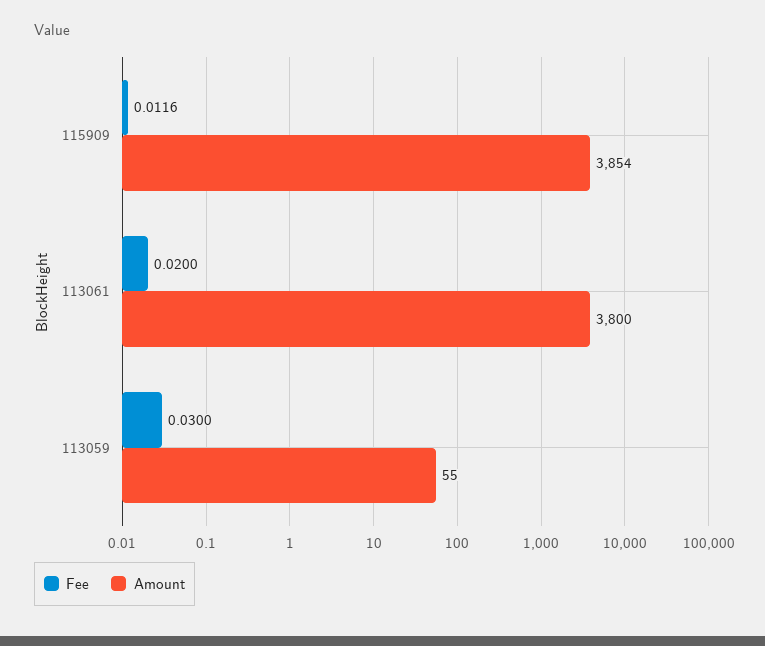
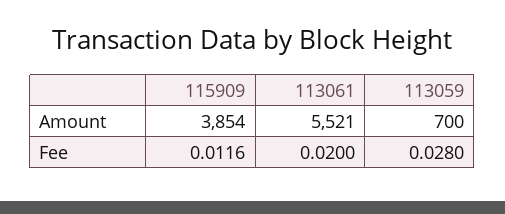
Amount, 113061: 3800 -> 5521
Fee, 113059: 0.03 -> 0.028
Amount, 113059: 55 -> 700

